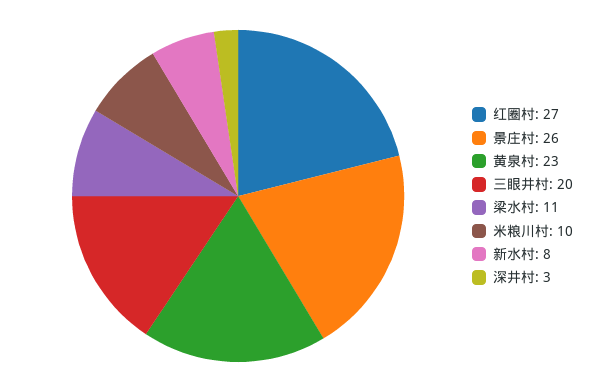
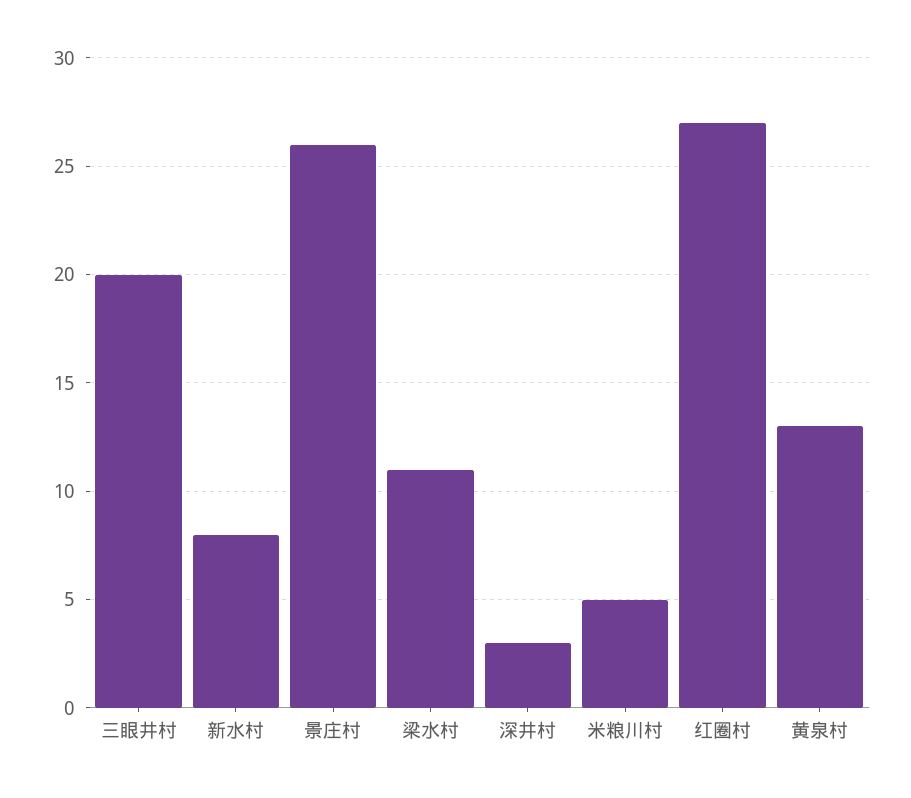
黄泉村: 23 -> 13
米粮川村: 10 -> 5

